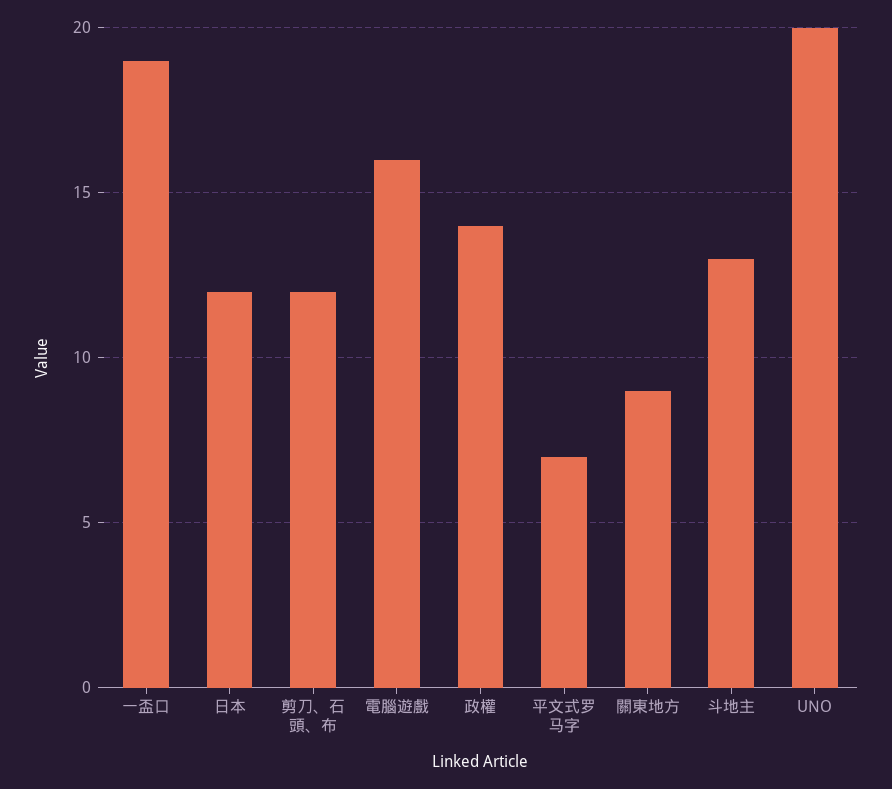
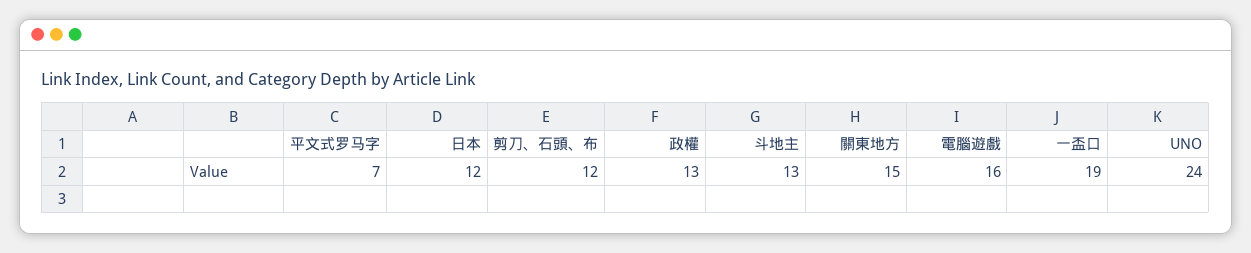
政權: 14 -> 13
關東地方: 9 -> 15
UNO: 20 -> 24

